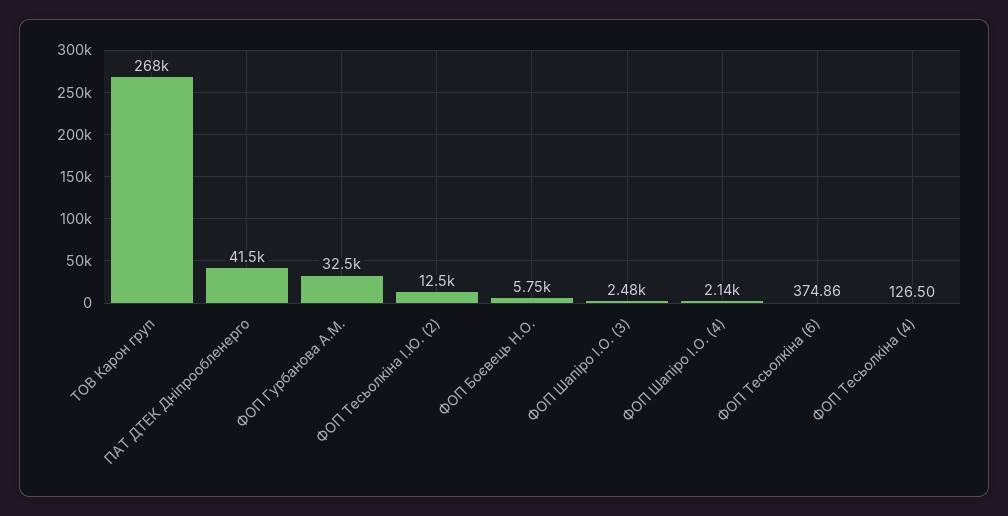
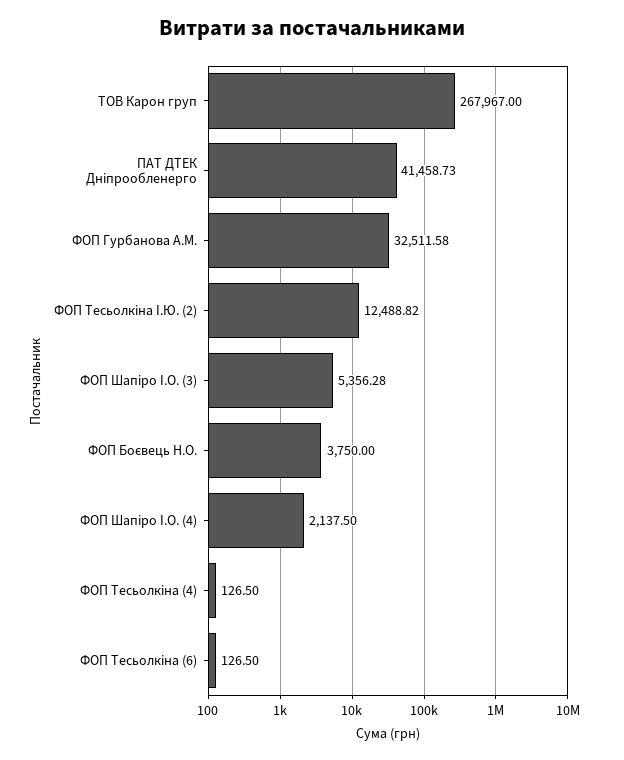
ФОП Боєвець Н.О.: 5750 -> 3750
ФОП Шапіро І.О. (3): 2480 -> 5356.28
ФОП Тесьолкіна (6): 374.86 -> 126.5

